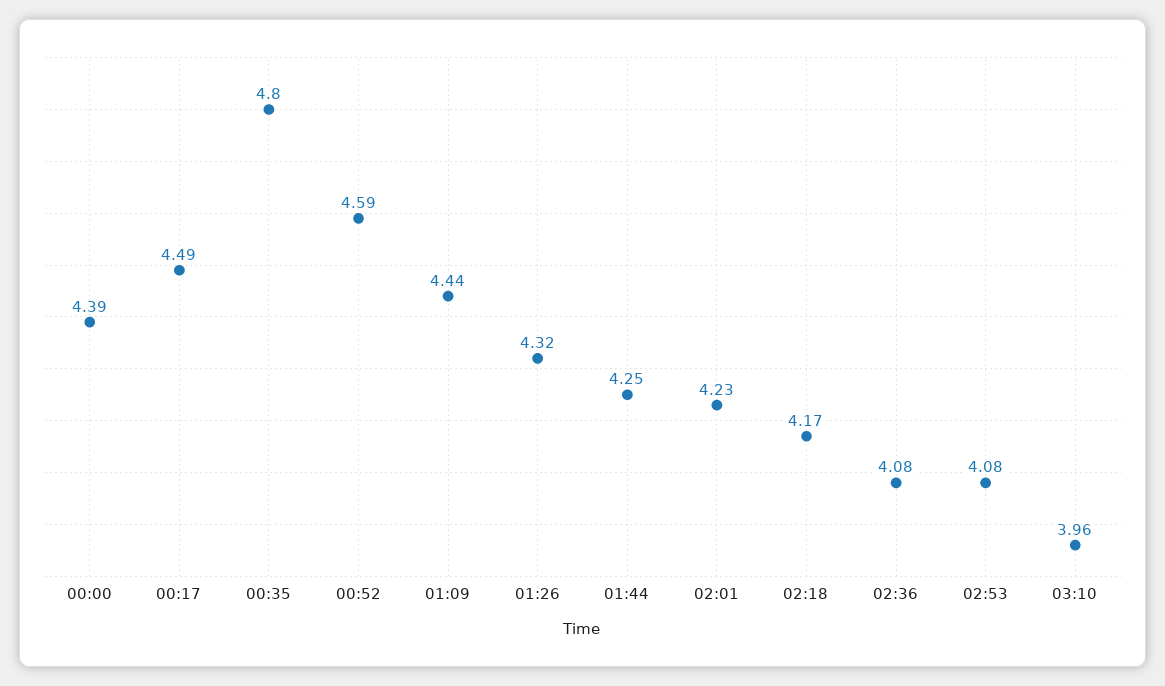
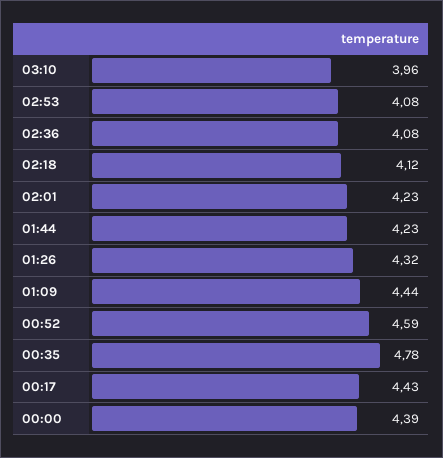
00:17: 4.49 -> 4.43
00:35: 4.8 -> 4.78
01:44: 4.25 -> 4.23
02:18: 4.17 -> 4.12

